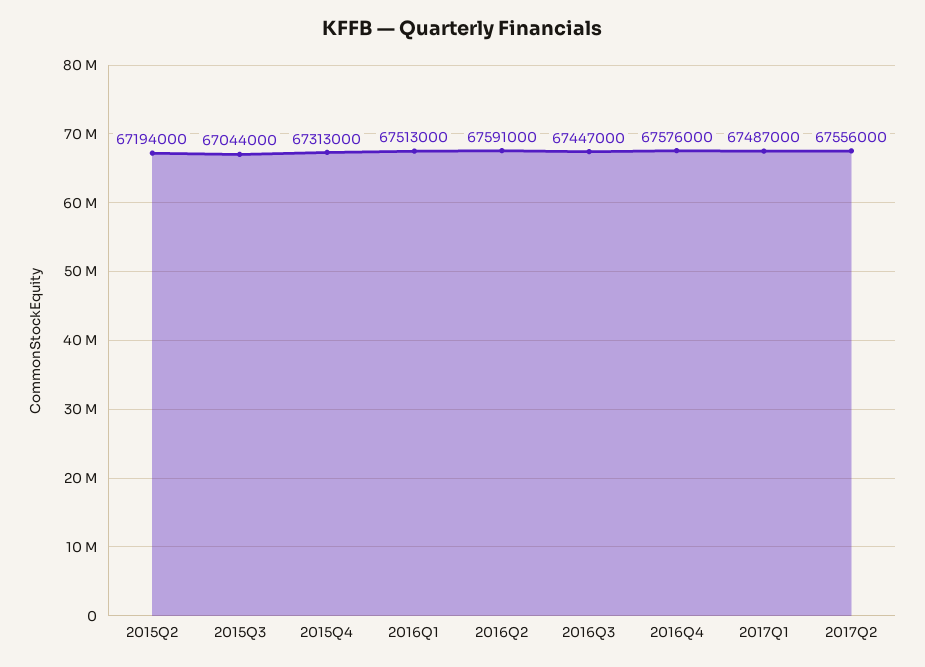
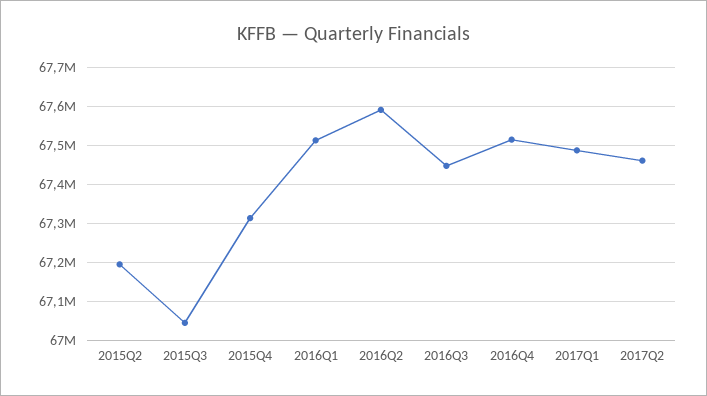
2016Q4: 67576000 -> 67520000
2017Q2: 67556000 -> 67460000

